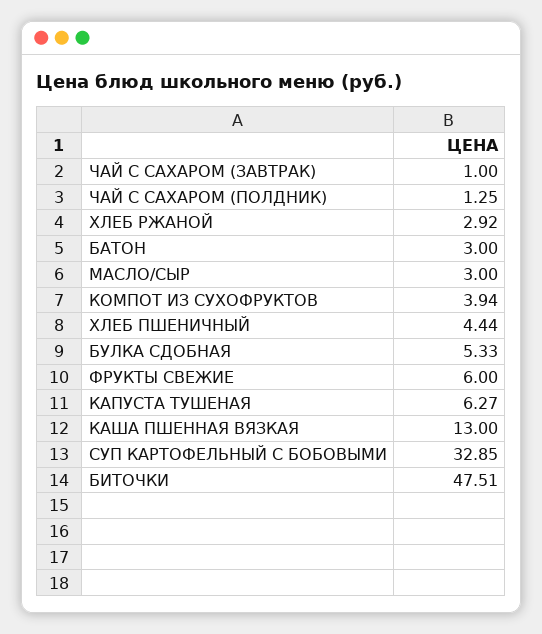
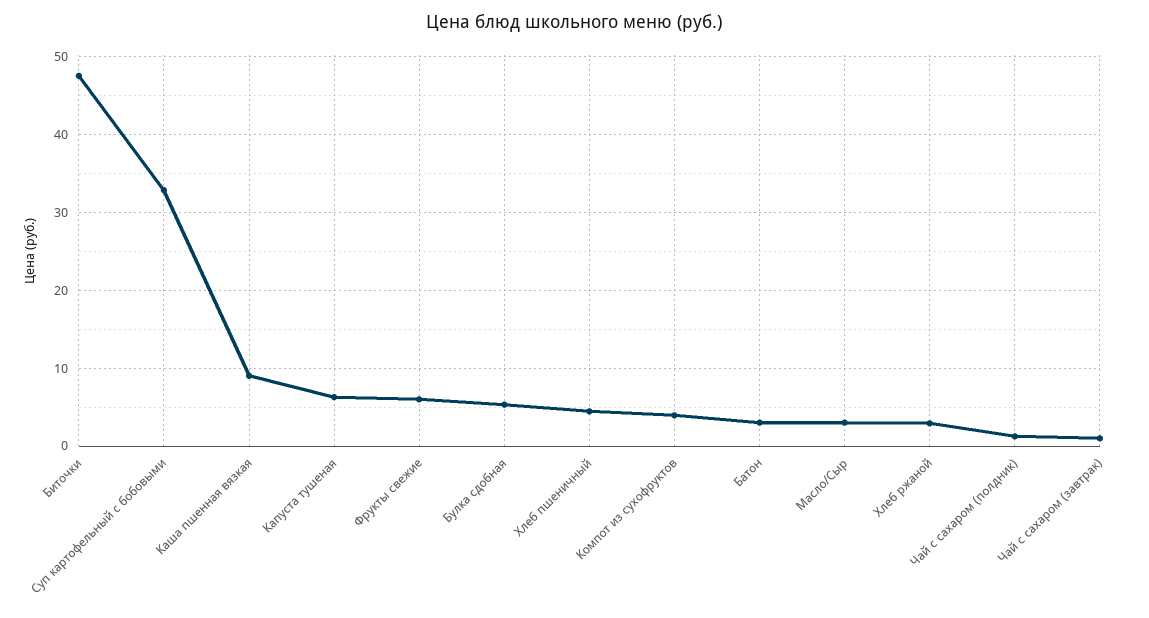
КАША ПШЕННАЯ ВЯЗКАЯ: 13 -> 9

